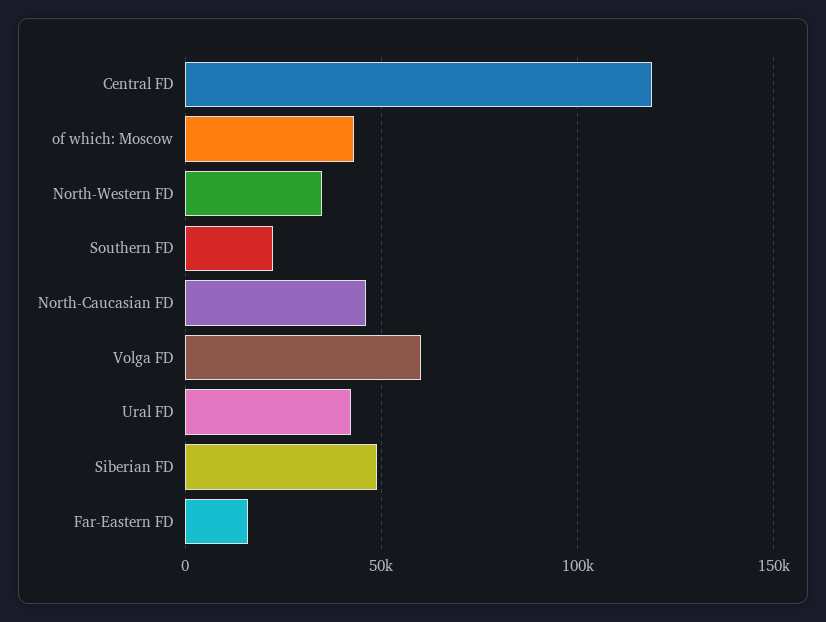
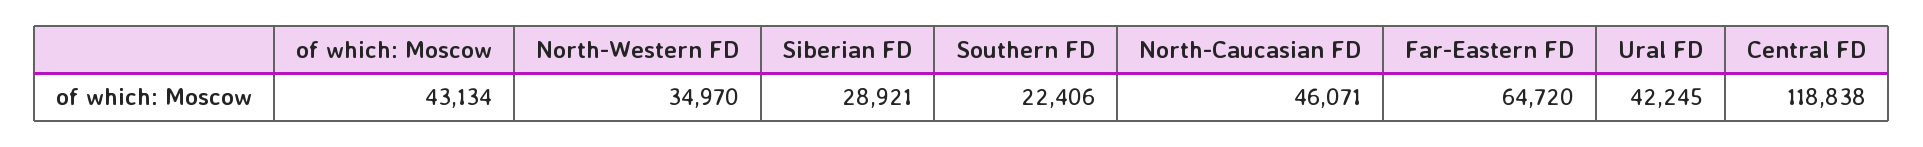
Volga FD: 60000 -> none
Siberian FD: 50000 -> 28921
Far-Eastern FD: 15000 -> 64720

